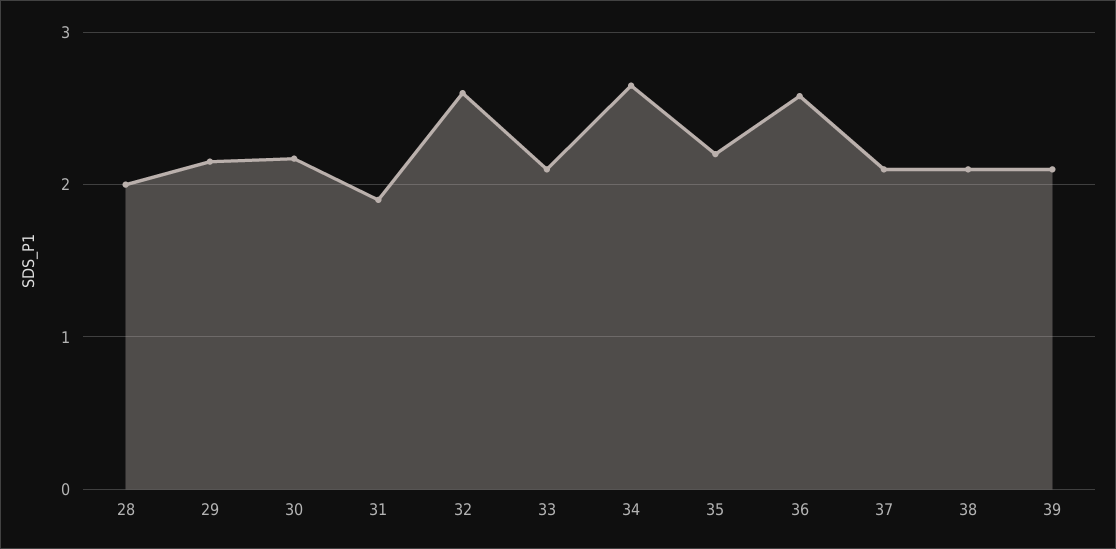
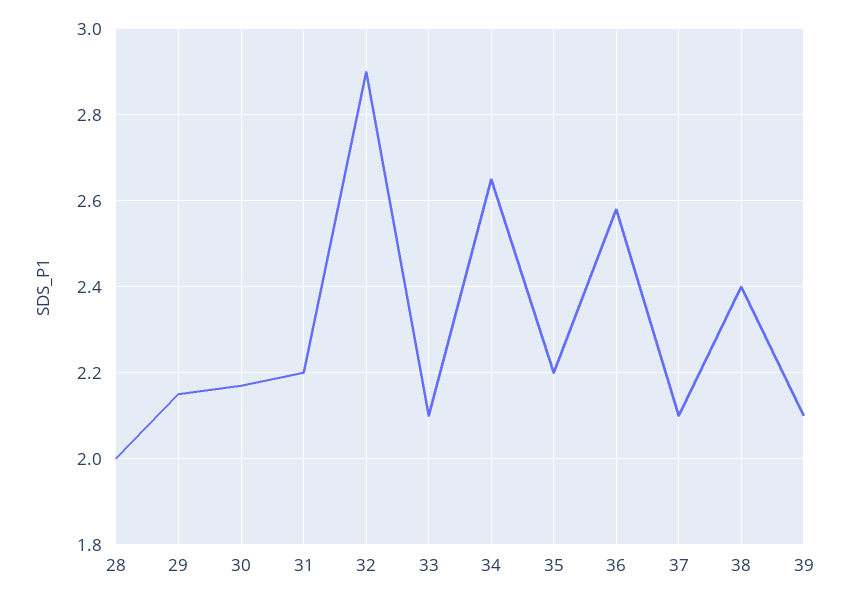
31: 1.9 -> 2.2
32: 2.6 -> 2.9
38: 2.1 -> 2.4

